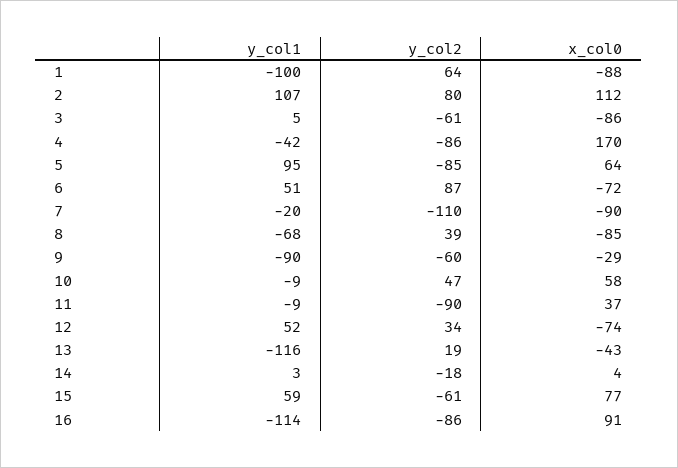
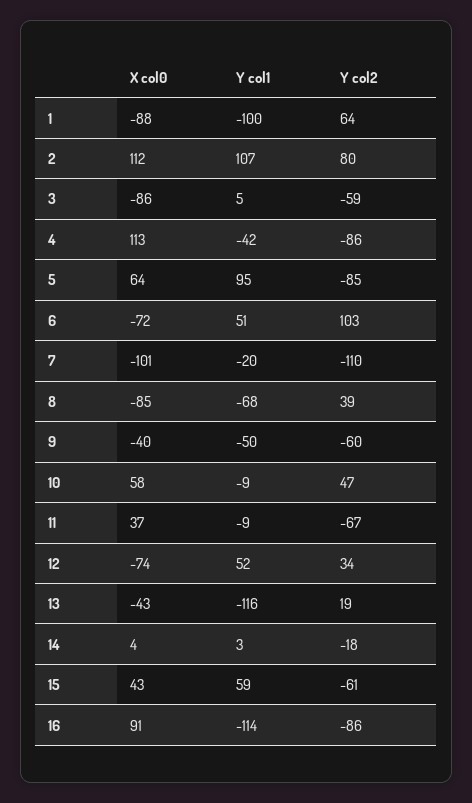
y_col2, 3: -61 -> -59
x_col0, 4: 170 -> 113
y_col2, 6: 87 -> 103
x_col0, 7: -90 -> -101
y_col1, 9: -90 -> -50
x_col0, 9: -29 -> -40
y_col2, 11: -90 -> -67
x_col0, 15: 77 -> 43

